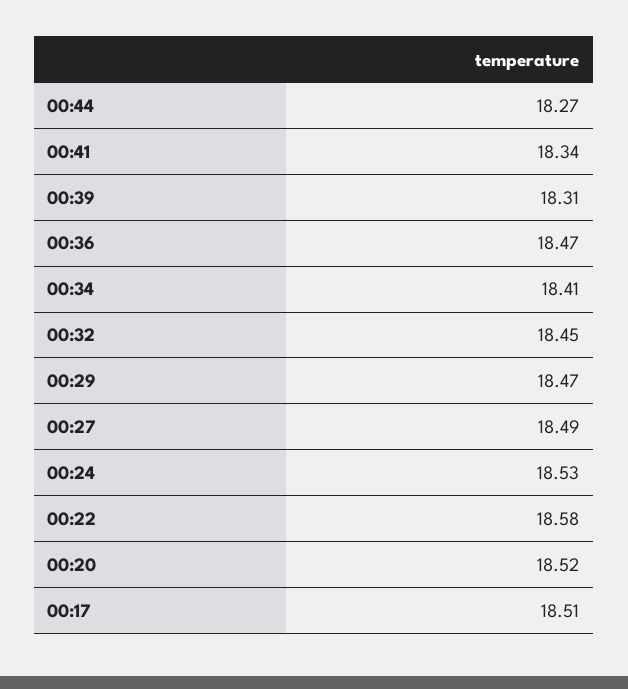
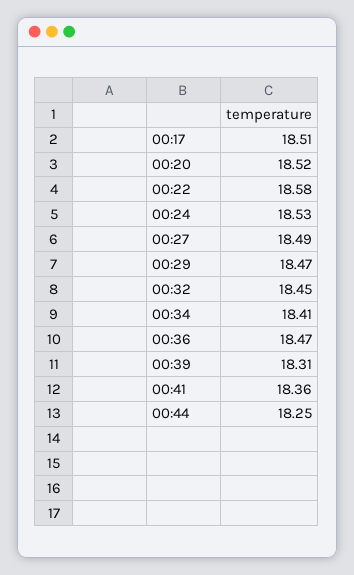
00:44: 18.27 -> 18.25
00:41: 18.34 -> 18.36

